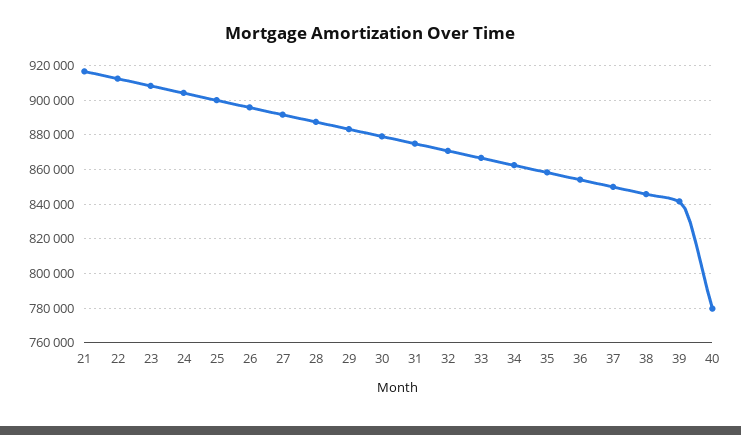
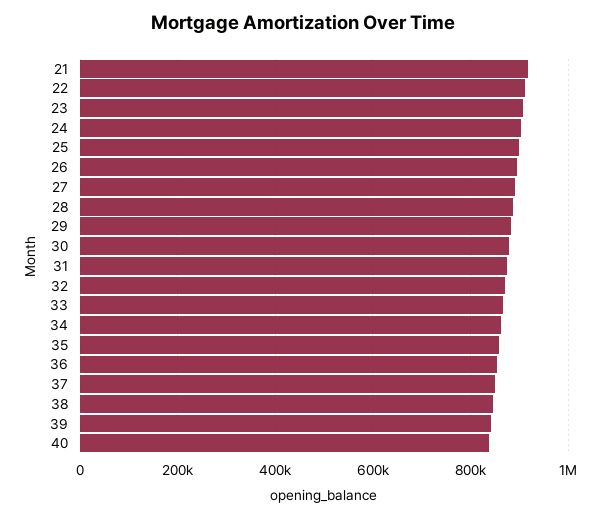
40: 780000 -> 840000

